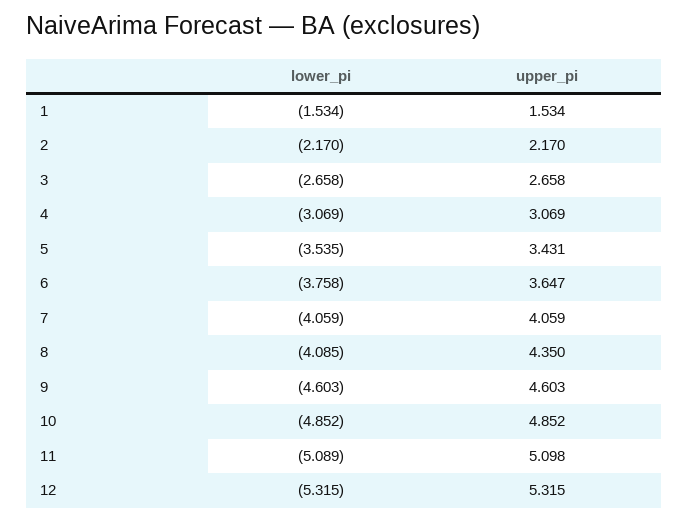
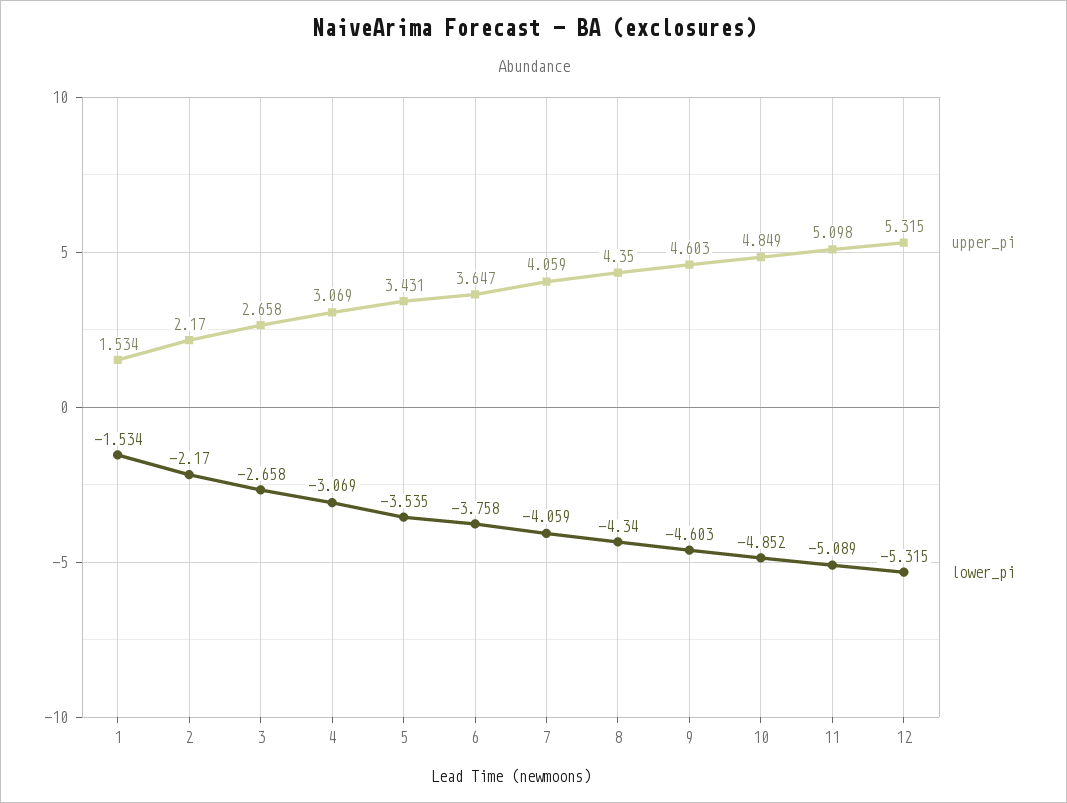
lower_pi, 8: -4.085 -> -4.34
upper_pi, 10: 4.852 -> 4.849

